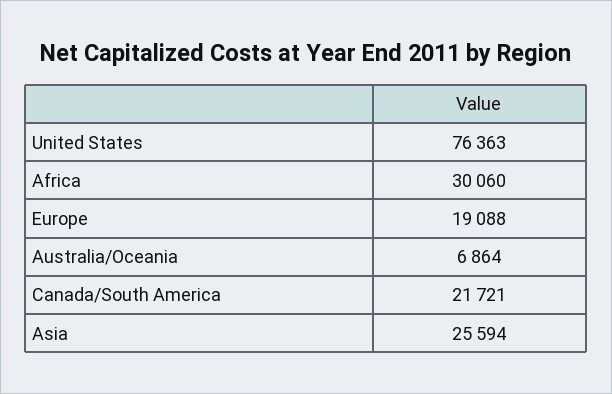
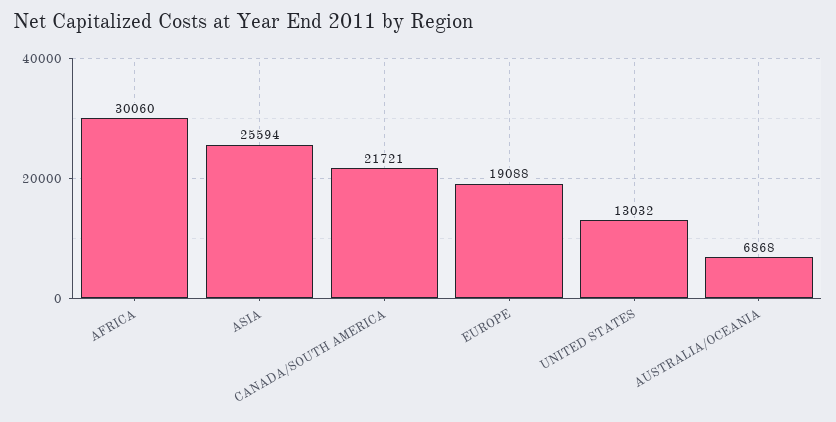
United States: 76363 -> 13032
Australia/Oceania: 6864 -> 6868

